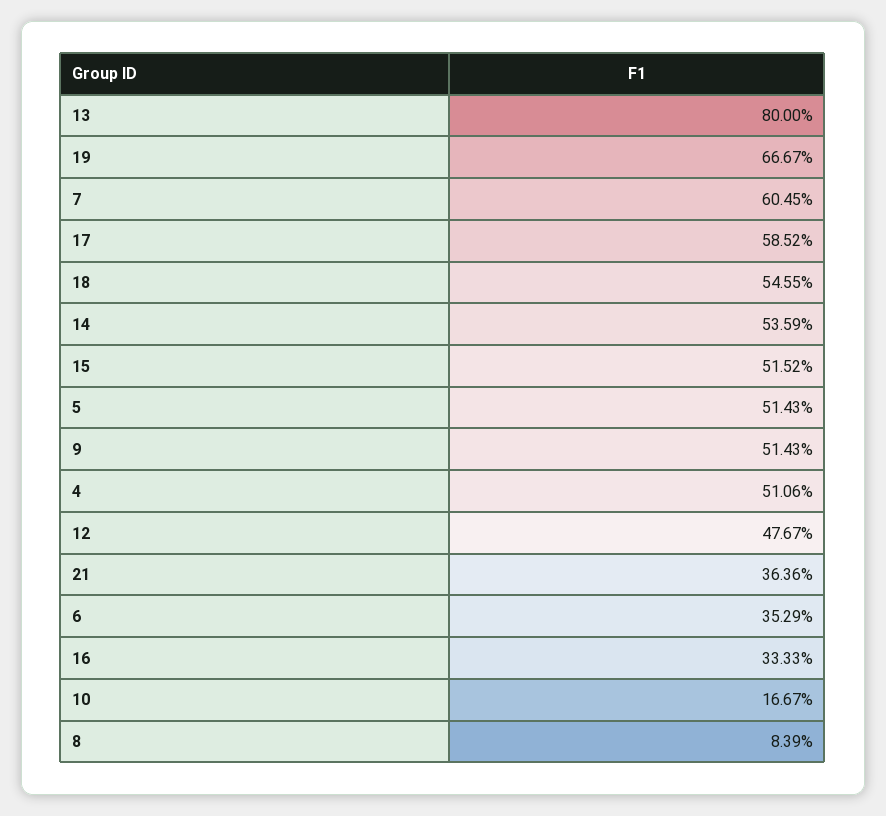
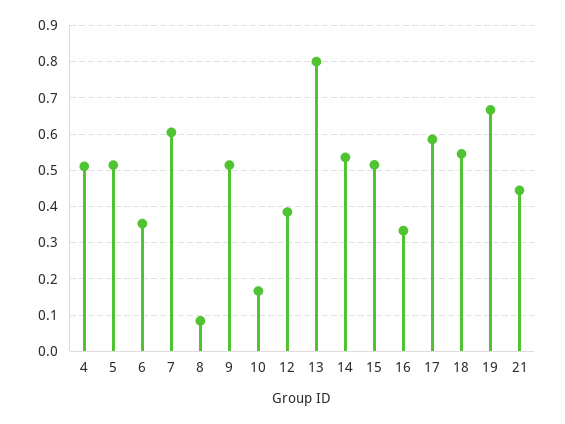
12: 0.4767 -> 0.38
21: 0.3636 -> 0.44

